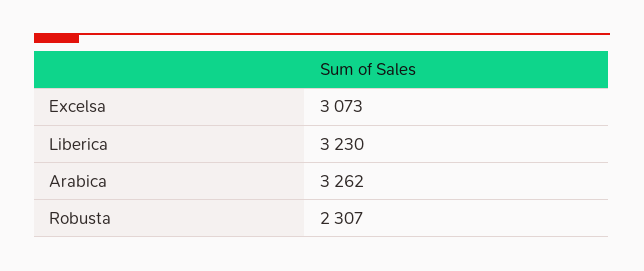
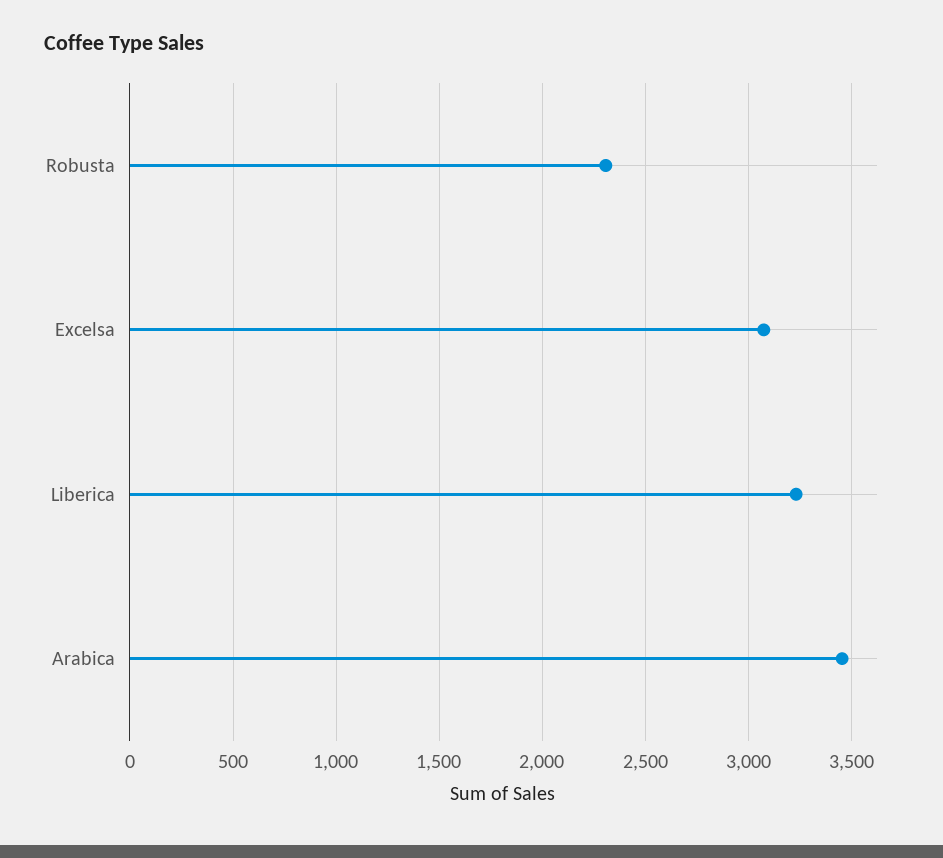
Arabica: 3262 -> 3450

